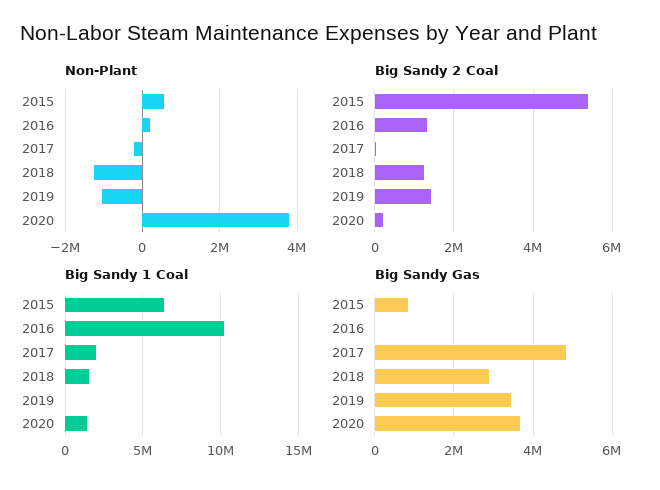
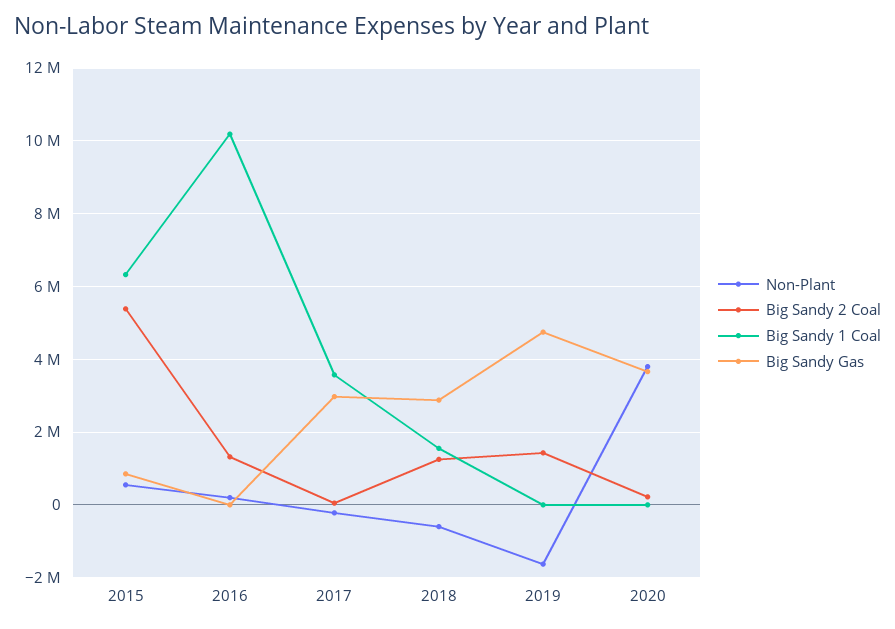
Non-Plant, 2018: -1200000 -> -600000
Non-Plant, 2019: -1000000 -> -1600000
Big Sandy 1 Coal, 2017: 2000000 -> 3600000
Big Sandy 1 Coal, 2020: 1500000 -> 0
Big Sandy Gas, 2017: 4800000 -> 3000000
Big Sandy Gas, 2019: 3400000 -> 4800000

